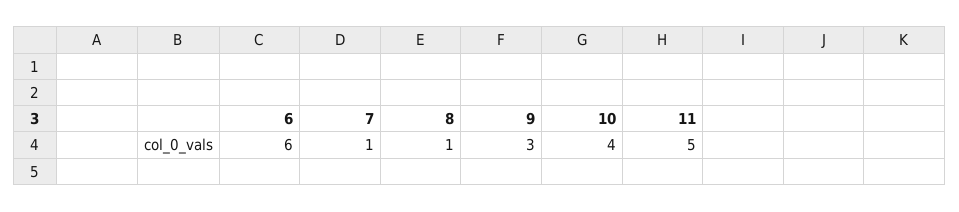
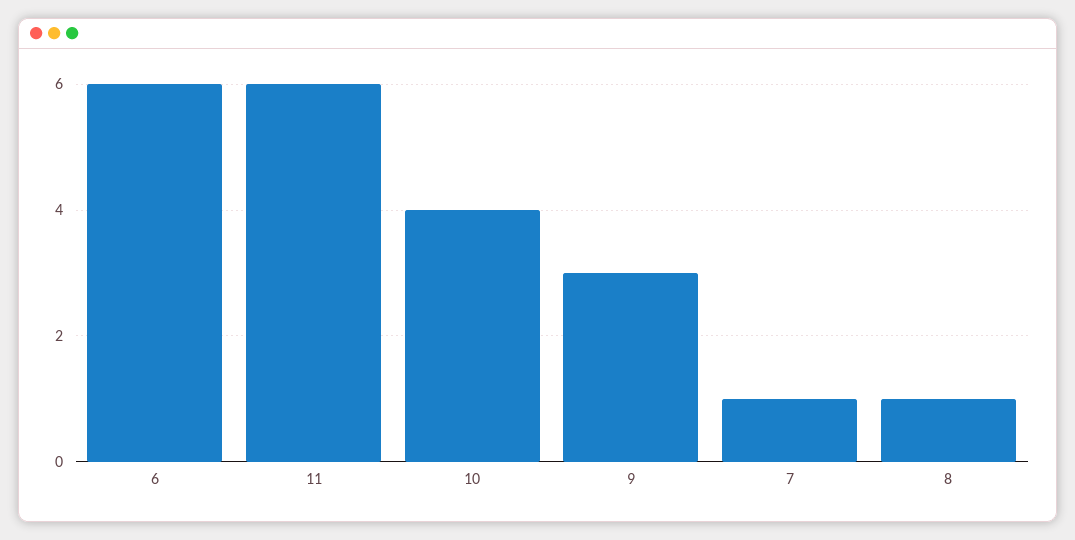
11: 5 -> 6

